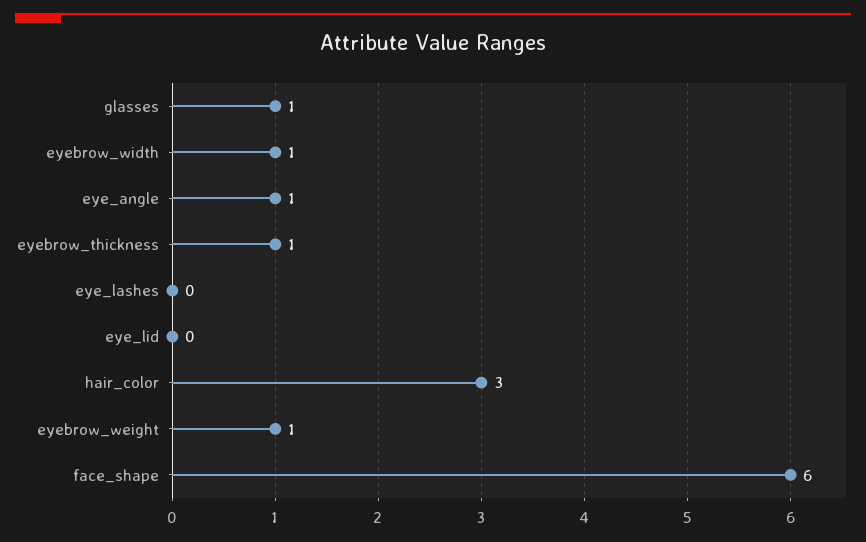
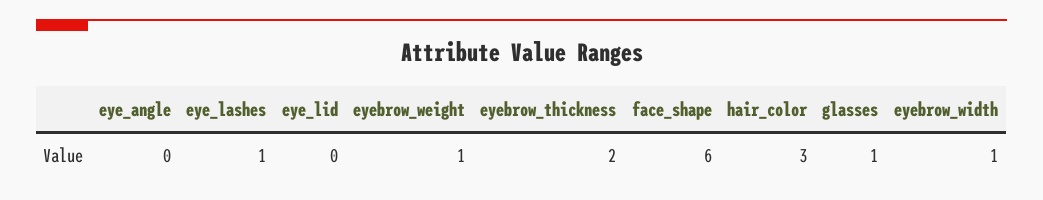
eye_angle: 1 -> 0
eyebrow_thickness: 1 -> 2
eye_lashes: 0 -> 1

